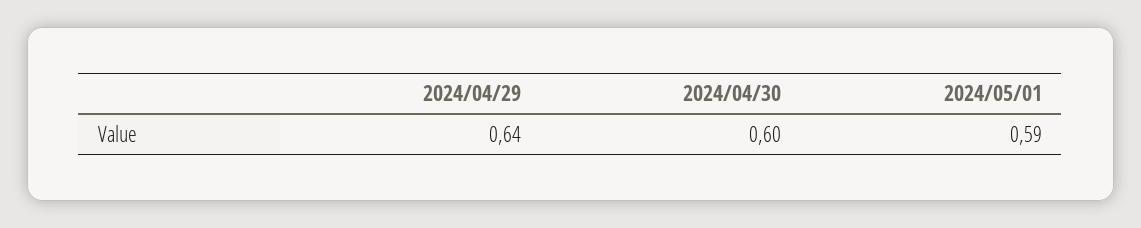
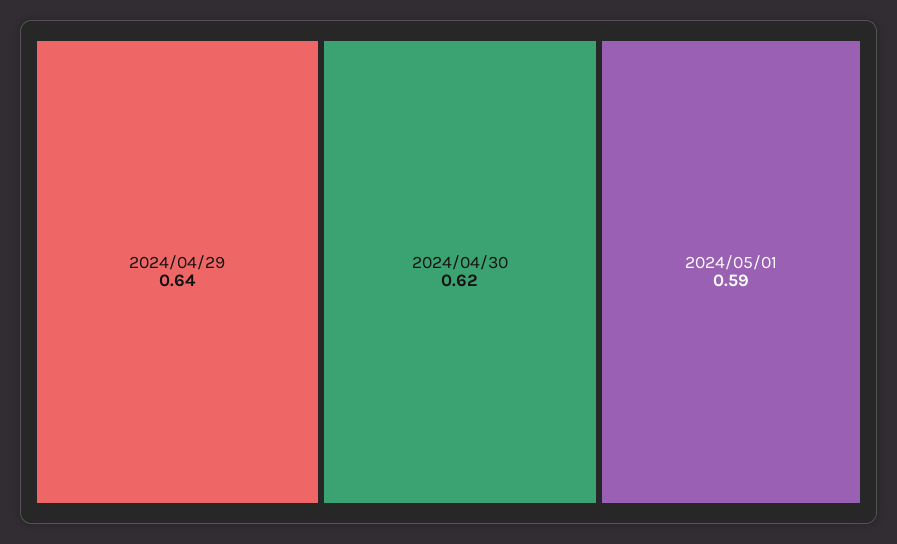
2024/04/30: 0.6 -> 0.62

